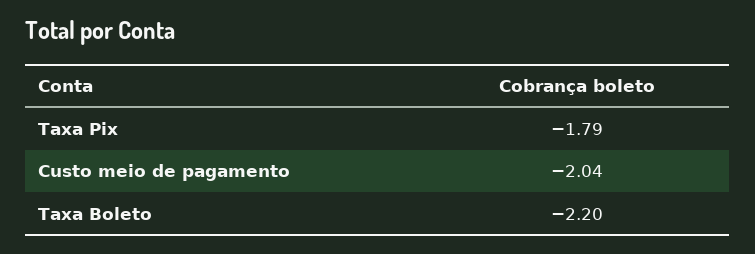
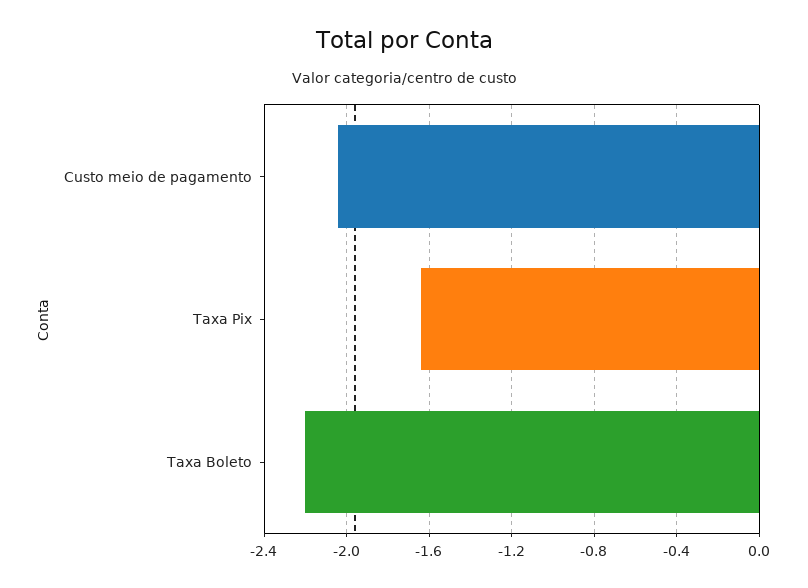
Taxa Pix: -1.79 -> -1.65

